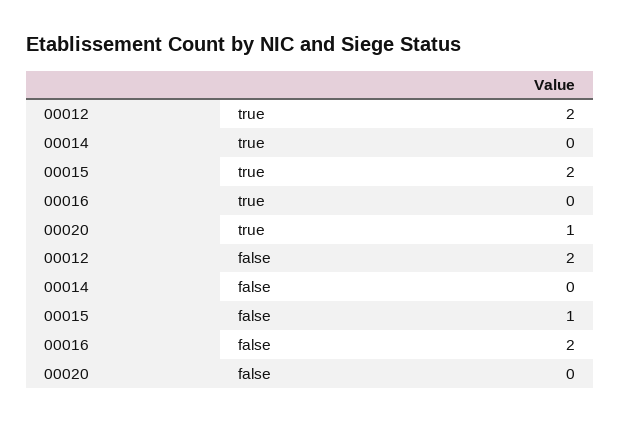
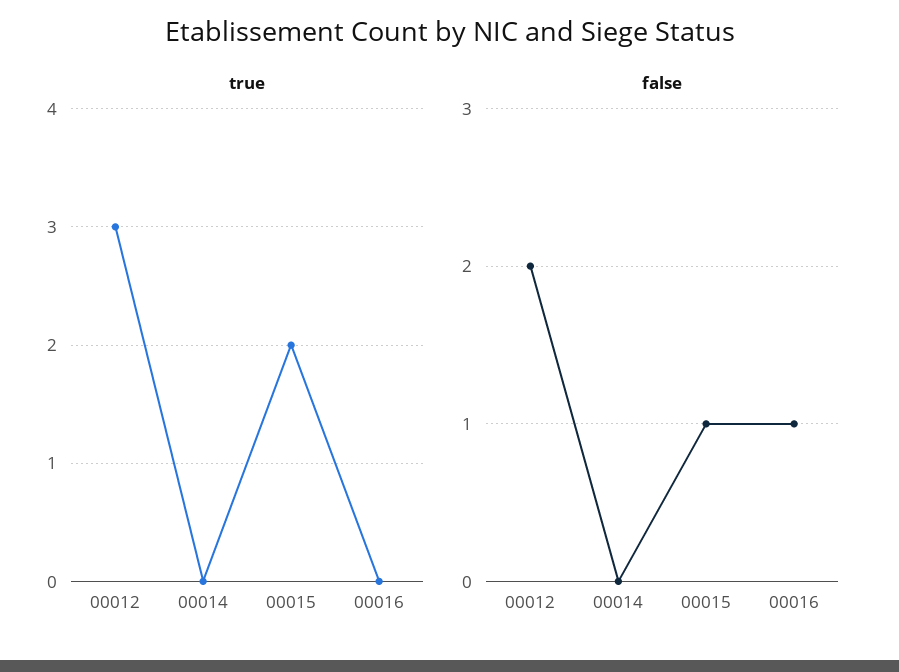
true, 00012: 2 -> 3
true, 00020: 1 -> none
false, 00016: 2 -> 1
false, 00020: 0 -> none

